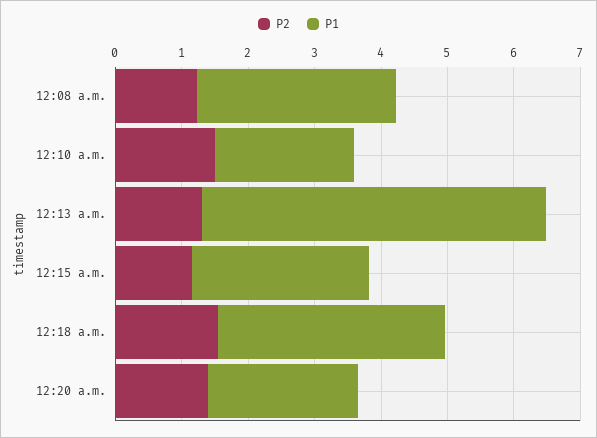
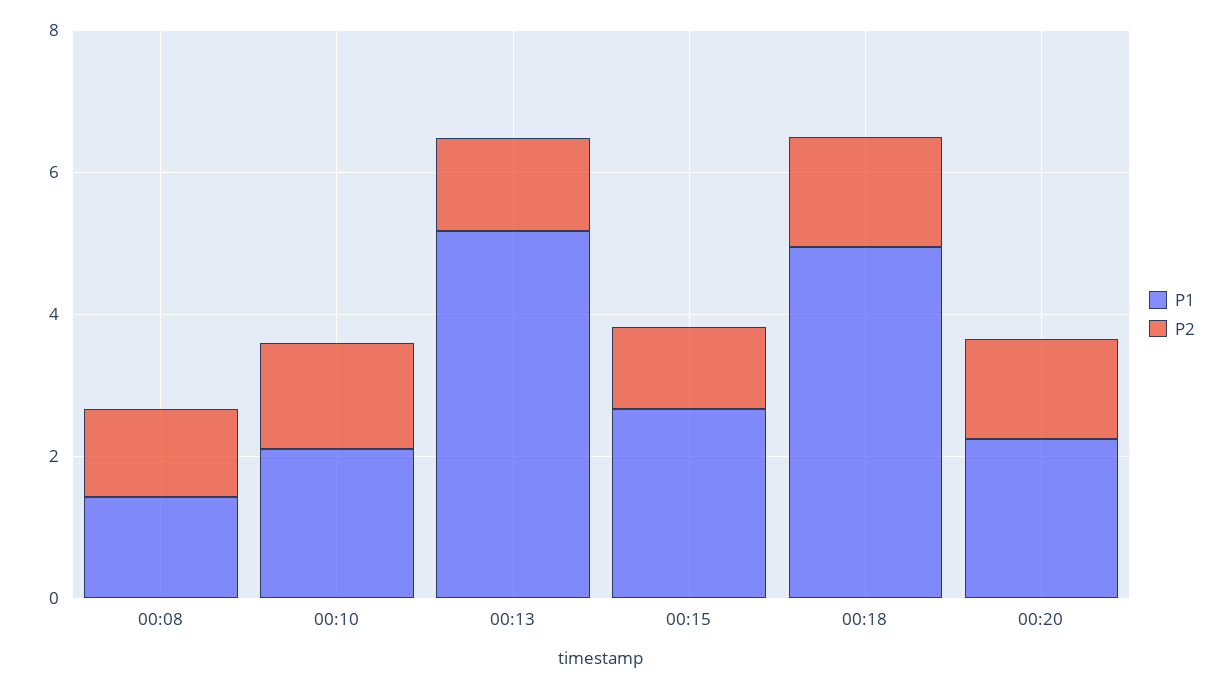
P1, 12:08 a.m.: 3 -> 1.5
P1, 12:18 a.m.: 3.4 -> 5

